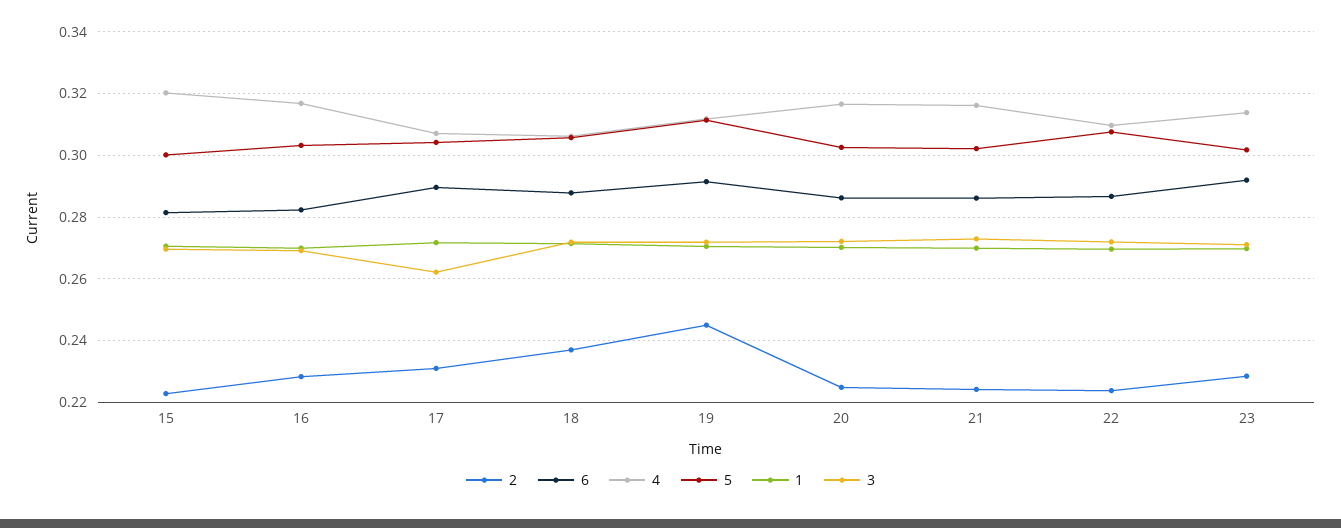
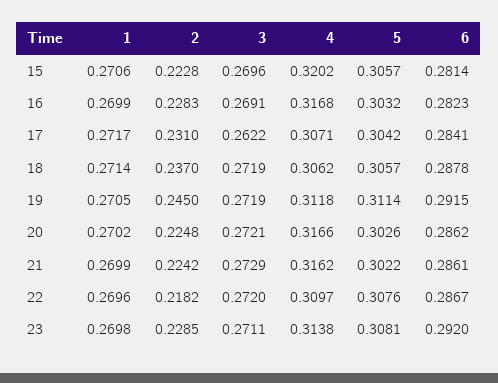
5, 15: 0.3 -> 0.3057
6, 17: 0.29 -> 0.2841
2, 22: 0.224 -> 0.2182
5, 23: 0.302 -> 0.3081

